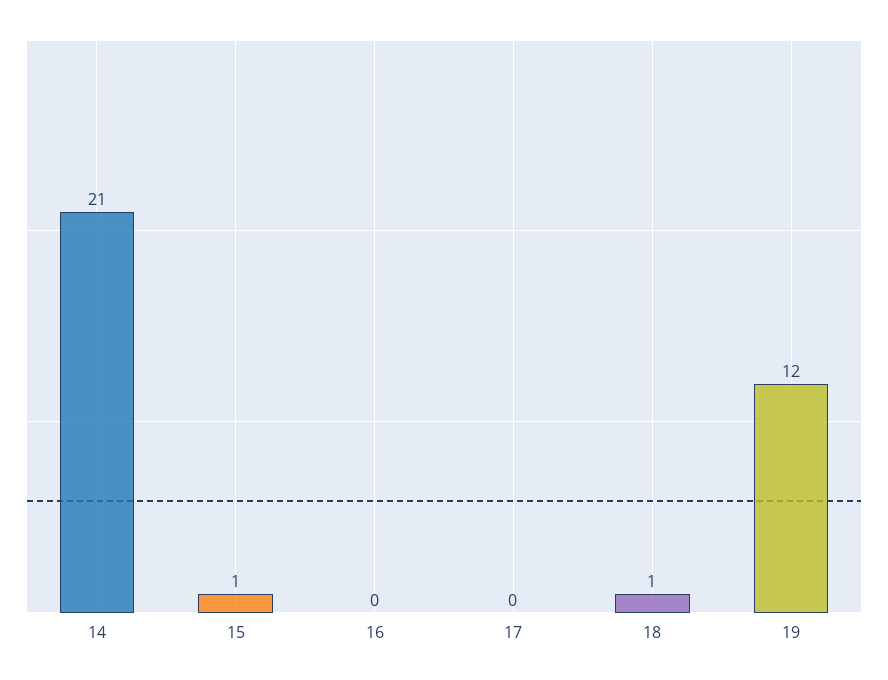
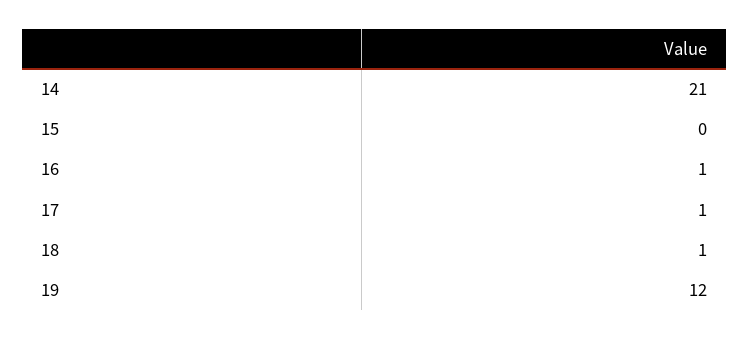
15: 1 -> 0
16: 0 -> 1
17: 0 -> 1

